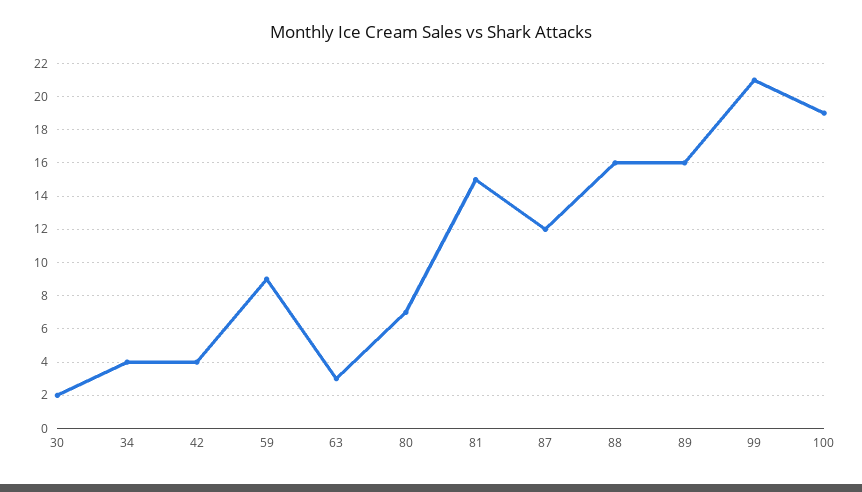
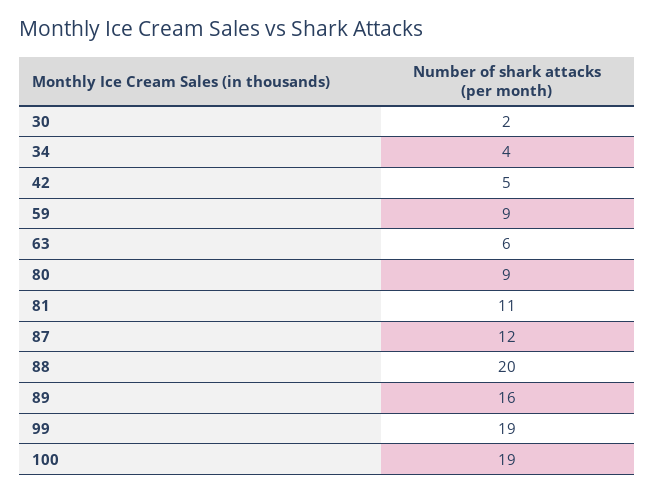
42: 4 -> 5
63: 3 -> 6
80: 7 -> 9
81: 15 -> 11
88: 16 -> 20
99: 21 -> 19

